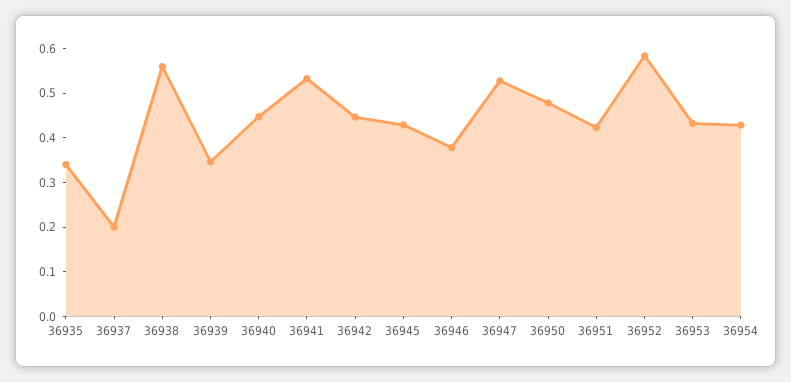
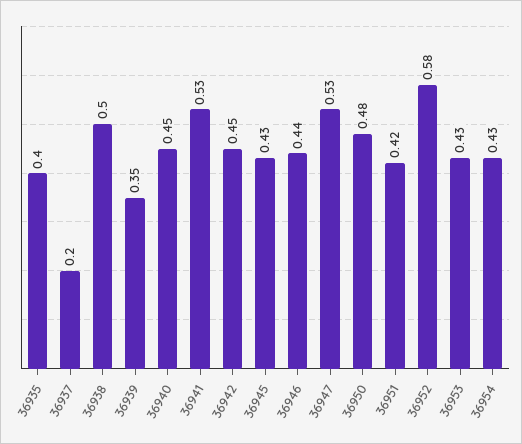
36935: 0.34 -> 0.4
36938: 0.56 -> 0.5
36946: 0.38 -> 0.44

